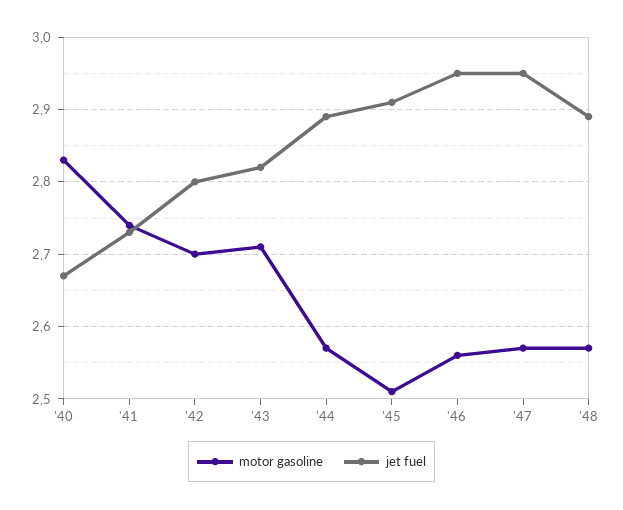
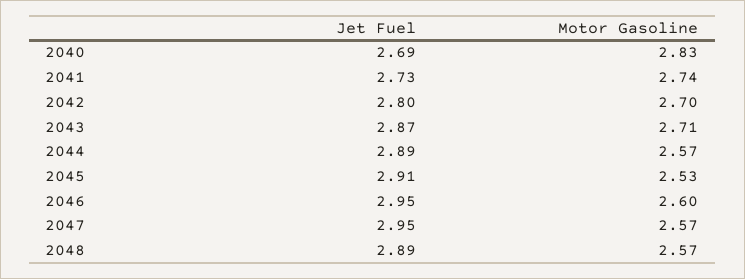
jet fuel, '40: 2.67 -> 2.69
jet fuel, '43: 2.82 -> 2.87
motor gasoline, '45: 2.51 -> 2.53
motor gasoline, '46: 2.56 -> 2.6

